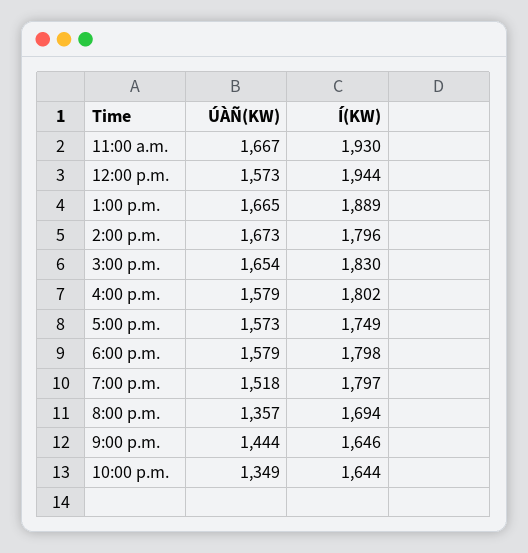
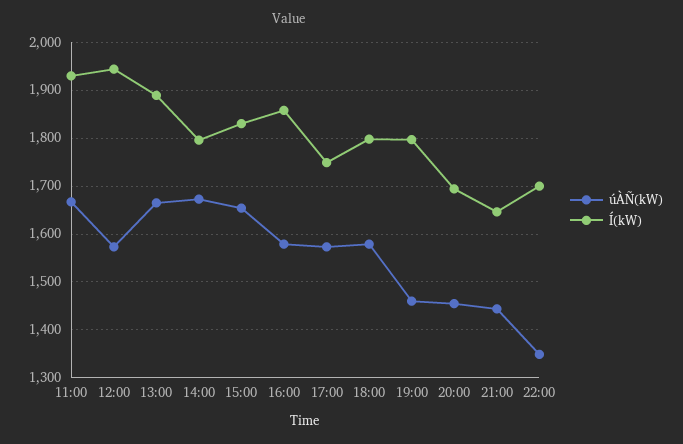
Í(KW), 4:00 p.m.: 1802 -> 1860
ÚÀÑ(KW), 7:00 p.m.: 1518 -> 1460
ÚÀÑ(KW), 8:00 p.m.: 1357 -> 1460
Í(KW), 10:00 p.m.: 1644 -> 1700

